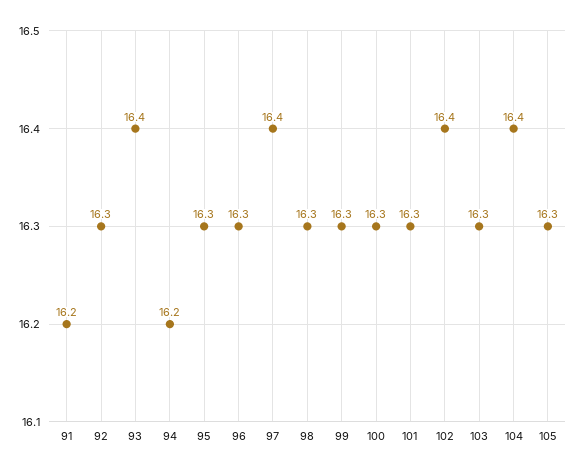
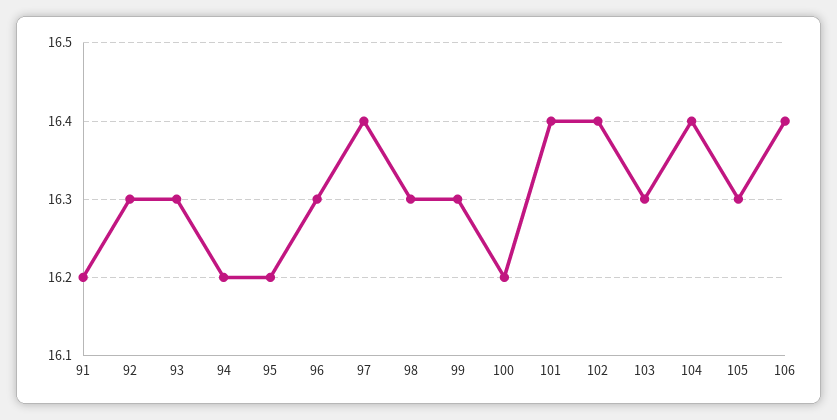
93: 16.4 -> 16.3
95: 16.3 -> 16.2
100: 16.3 -> 16.2
101: 16.3 -> 16.4
106: none -> 16.4

